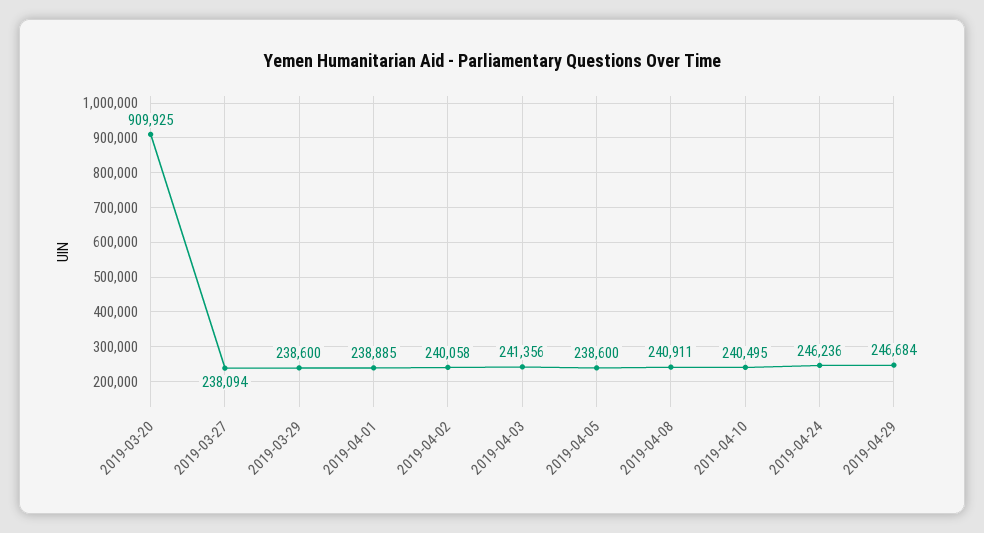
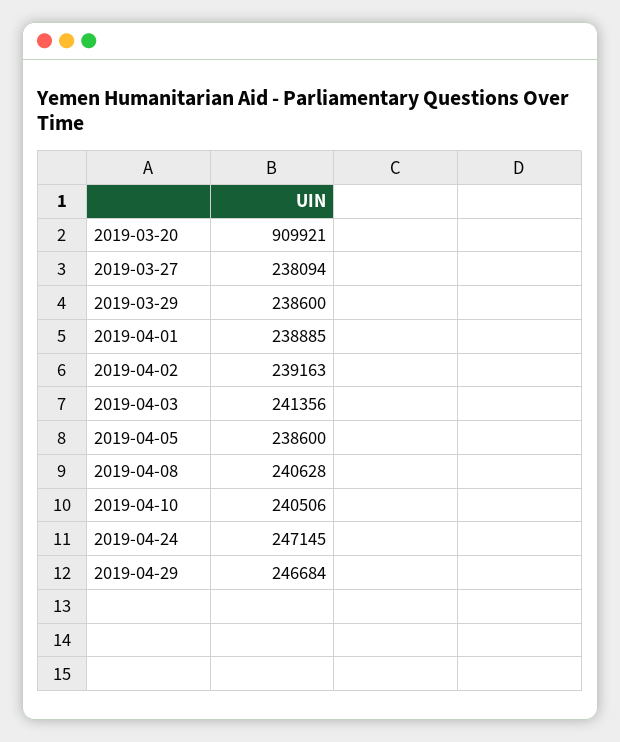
2019-03-20: 909925 -> 909921
2019-04-02: 240058 -> 239163
2019-04-08: 240911 -> 240628
2019-04-10: 240495 -> 240506
2019-04-24: 246236 -> 247145

